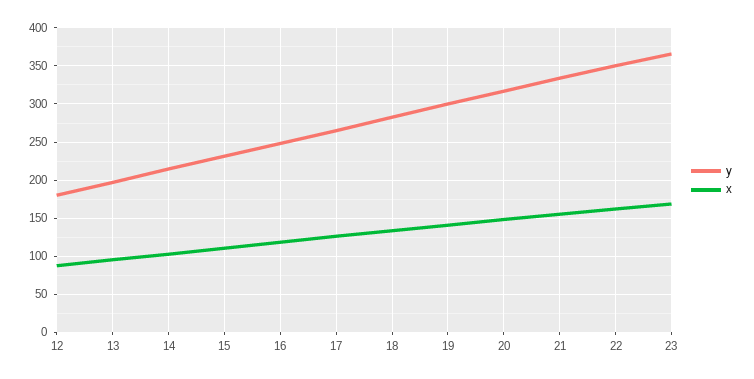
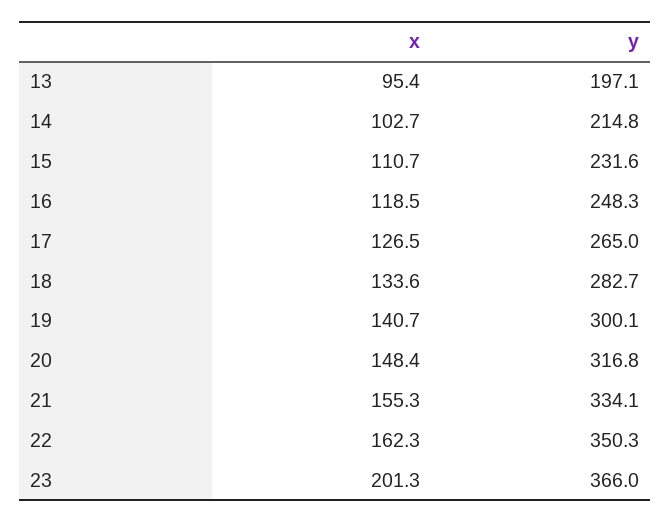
y, 12: 180 -> none
x, 12: 90 -> none
x, 23: 170 -> 201.3

